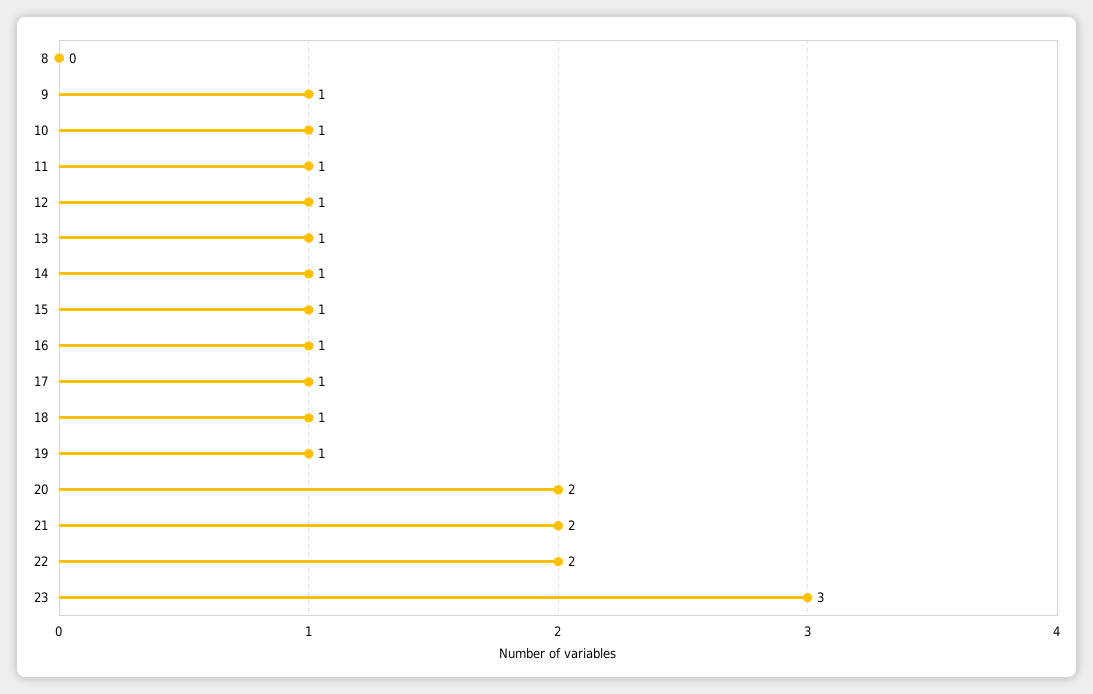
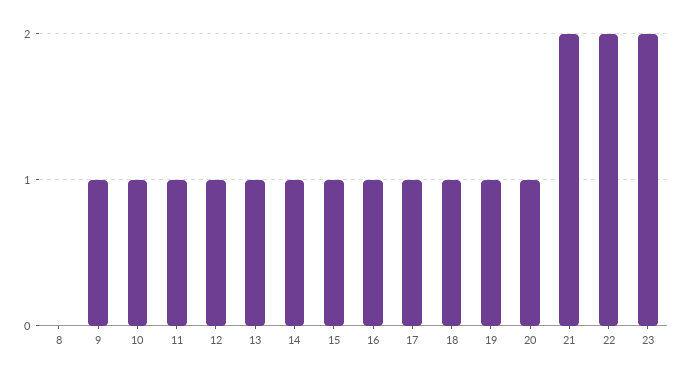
20: 2 -> 1
23: 3 -> 2

